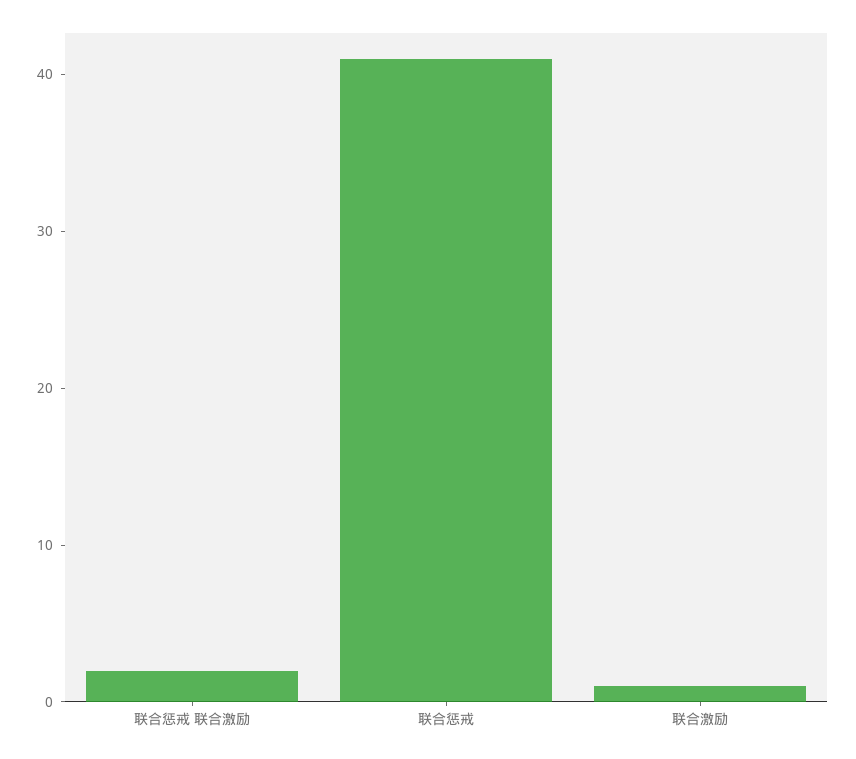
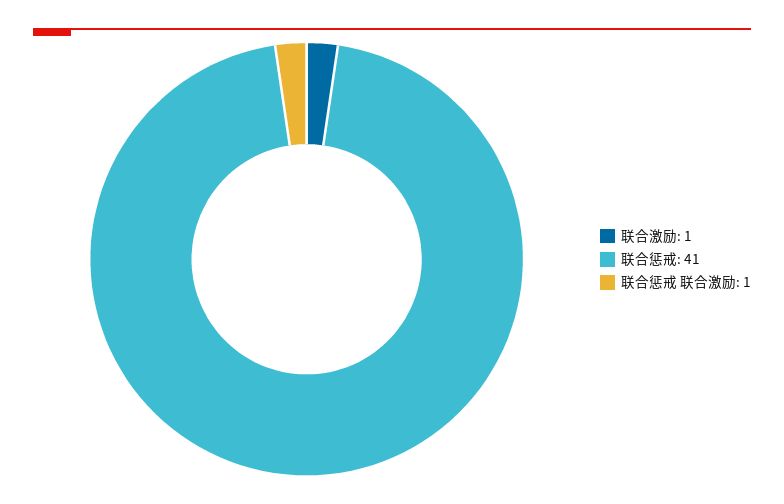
联合惩戒 联合激励: 2 -> 1

